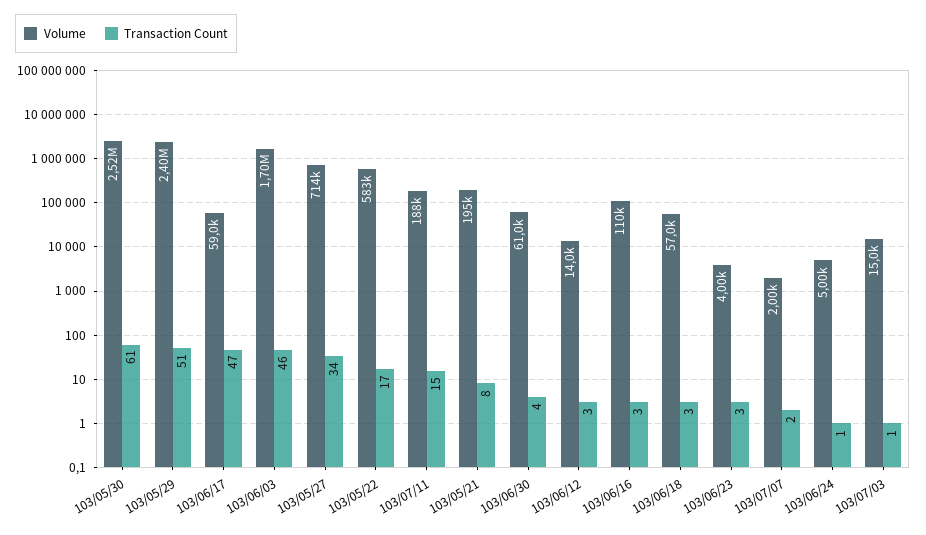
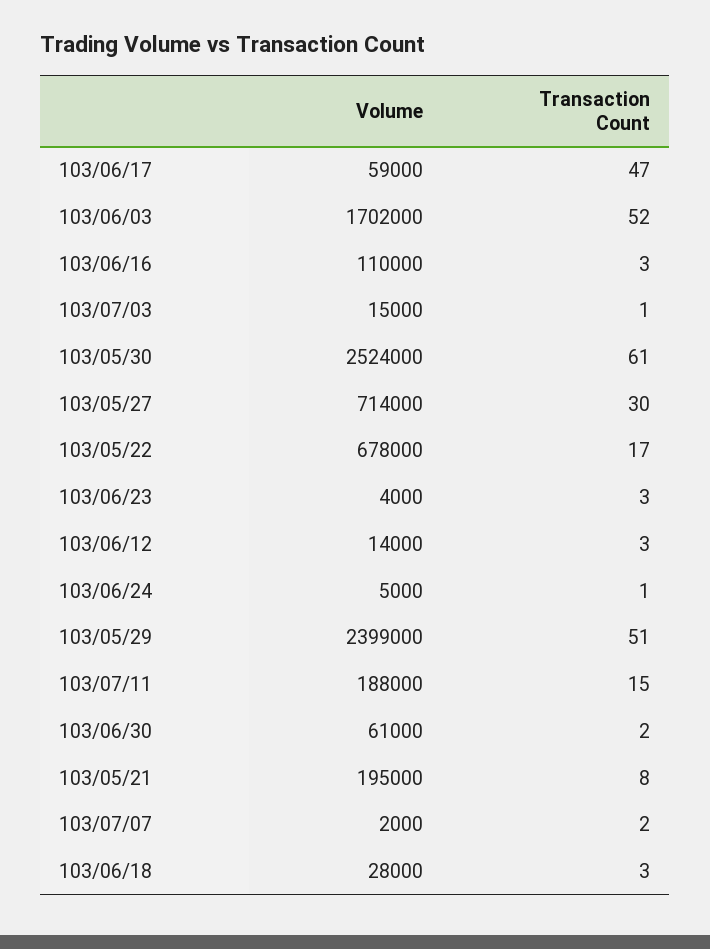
Transaction Count, 103/06/03: 46 -> 52
Transaction Count, 103/05/27: 34 -> 30
Volume, 103/05/22: 583000 -> 678000
Transaction Count, 103/06/30: 4 -> 2
Volume, 103/06/18: 57000 -> 28000

